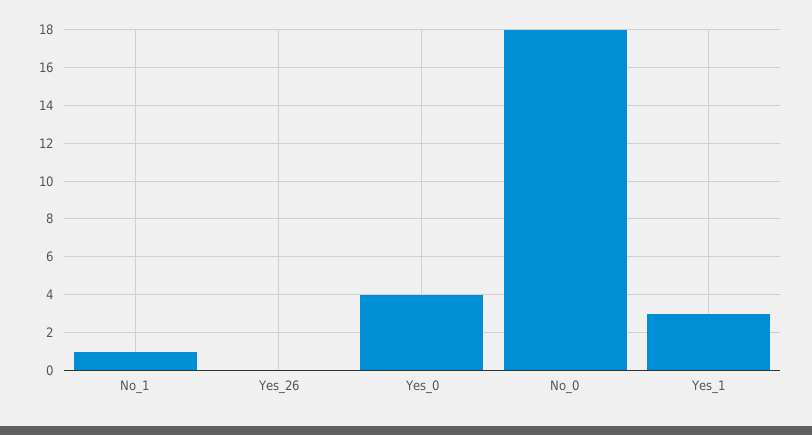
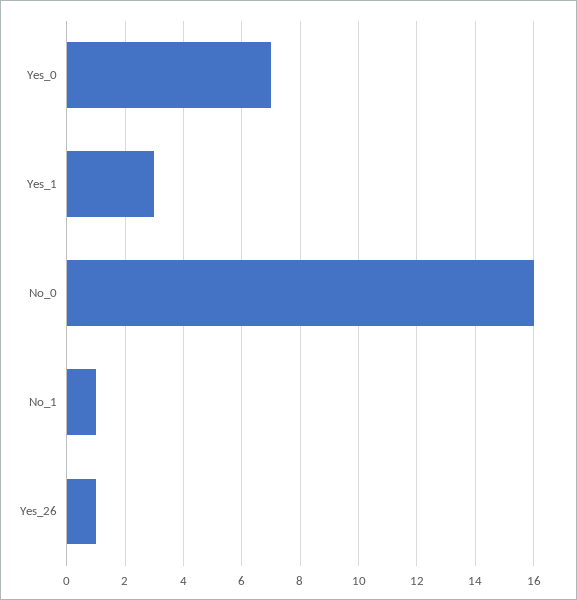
Yes_26: 0 -> 1
Yes_0: 4 -> 7
No_0: 18 -> 16

